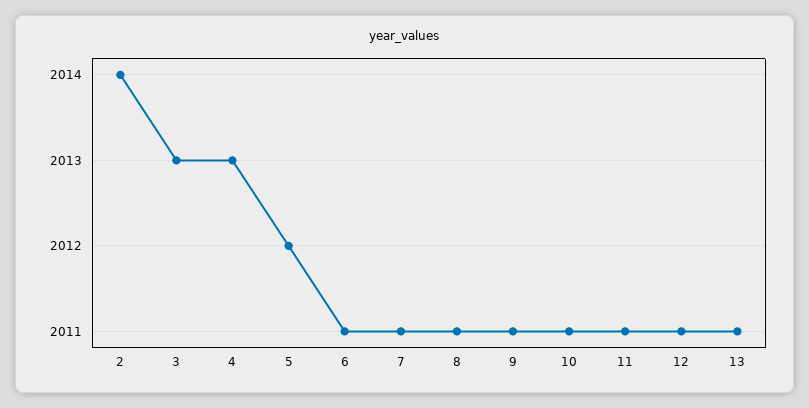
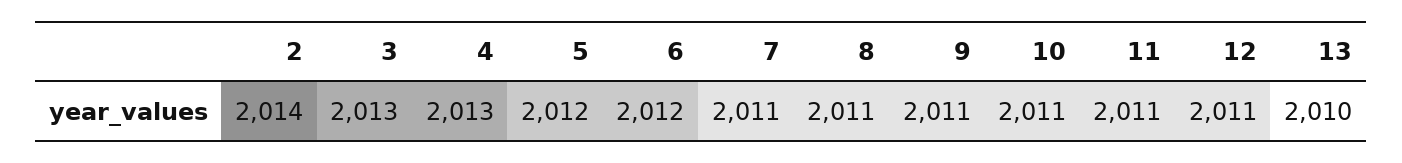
6: 2011 -> 2012
13: 2011 -> 2010

